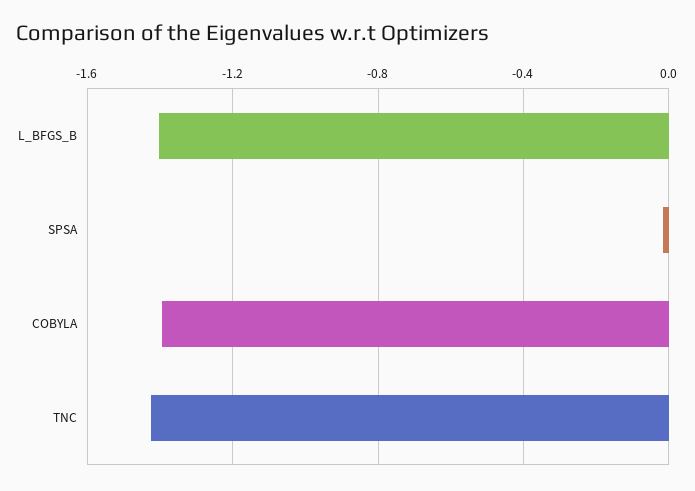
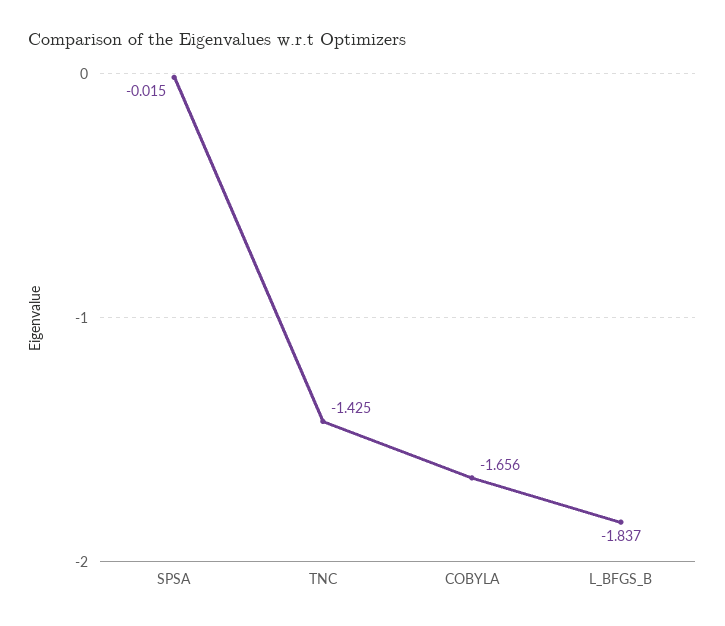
L_BFGS_B: -1.4 -> -1.837
COBYLA: -1.4 -> -1.656

